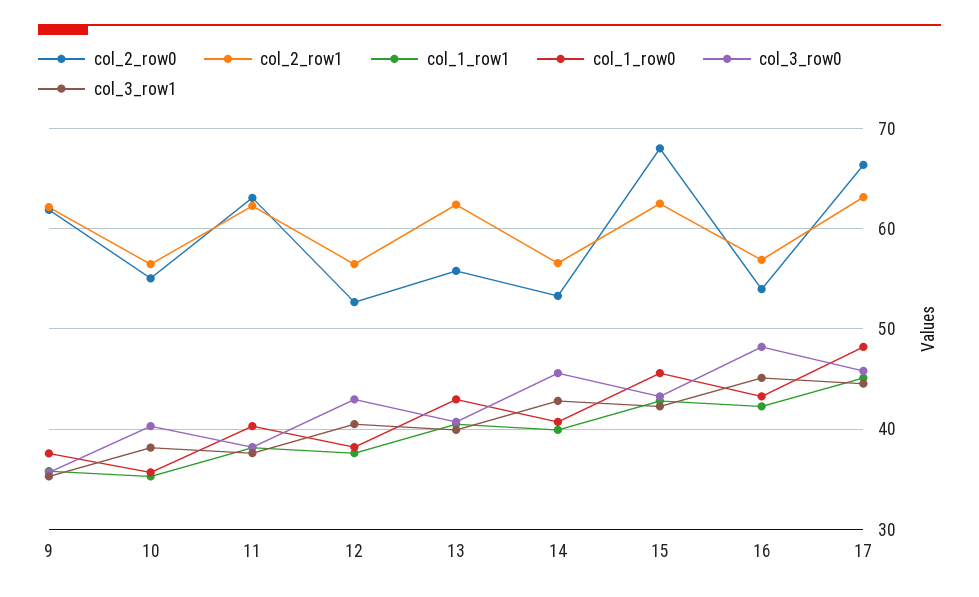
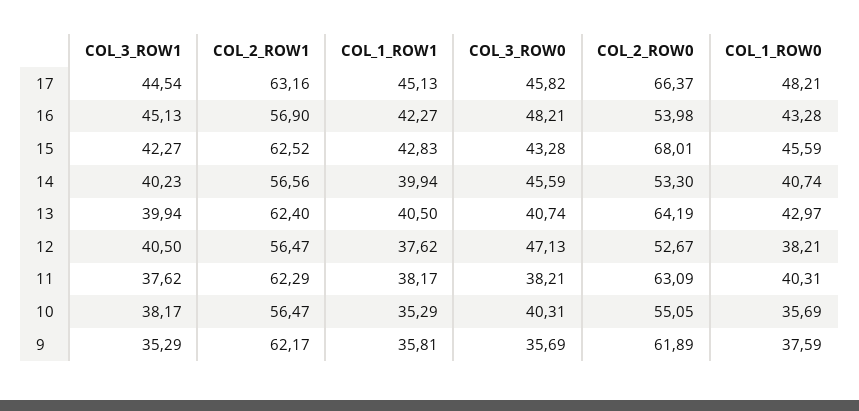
col_3_row0, 12: 43 -> 47.13
col_2_row0, 13: 56 -> 64.19
col_3_row1, 14: 43 -> 40.23

